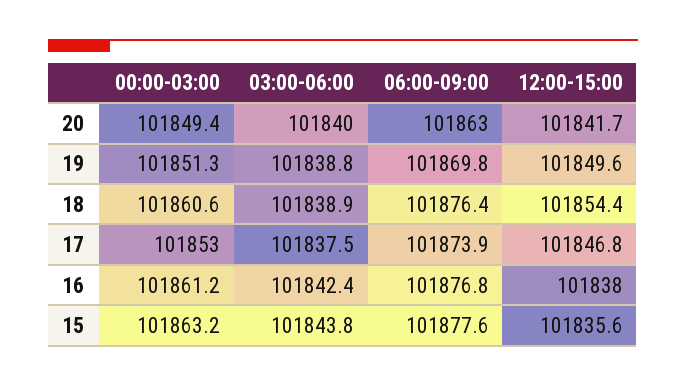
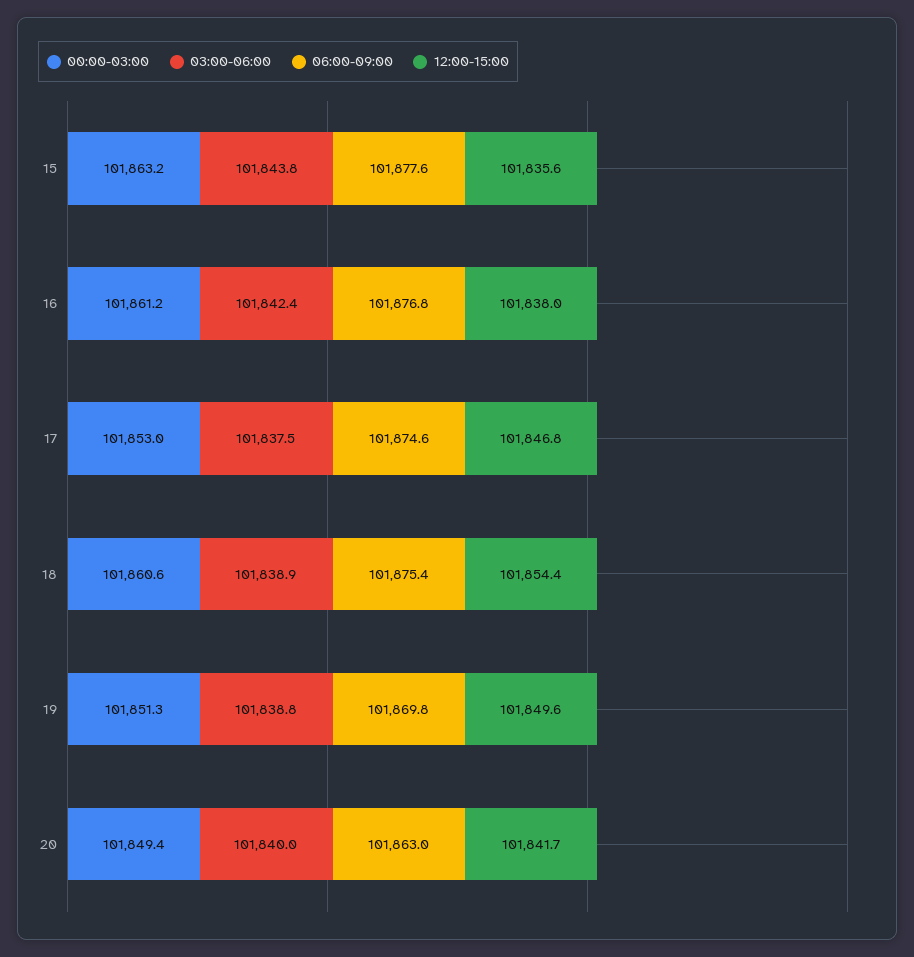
06:00-09:00, 18: 101876.4 -> 101875.4
06:00-09:00, 17: 101873.9 -> 101874.6

